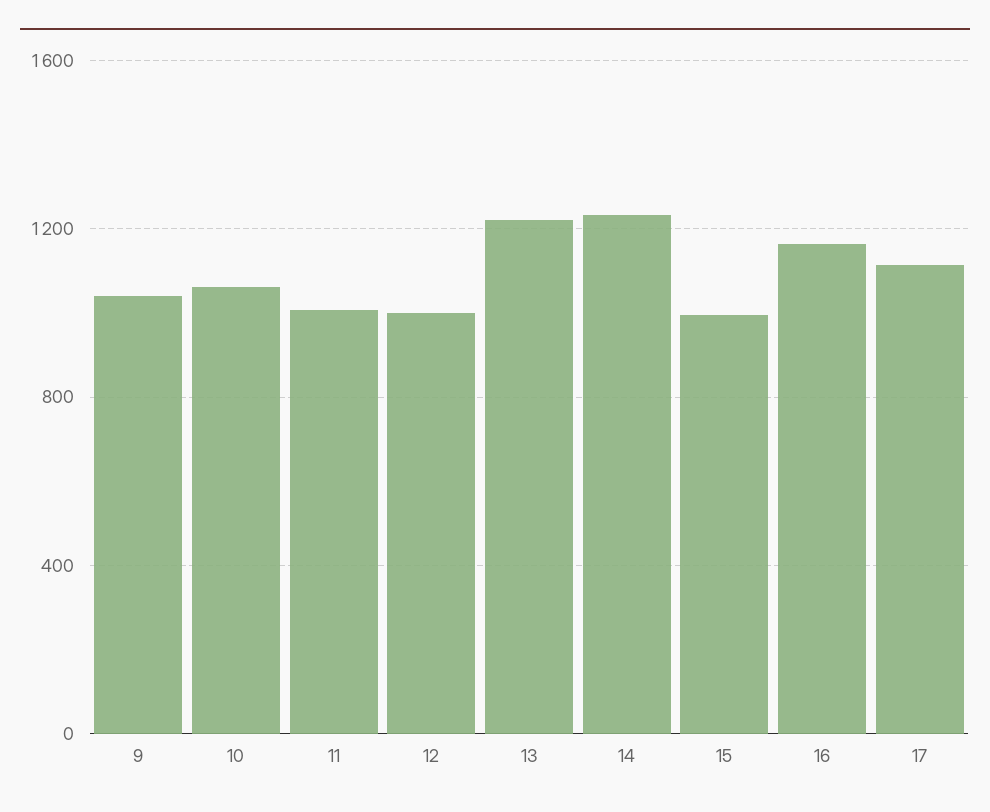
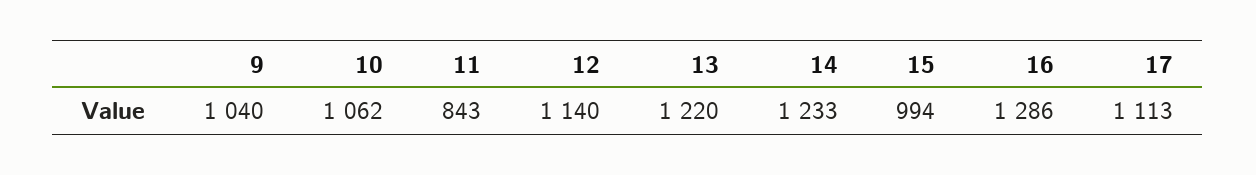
11: 1000 -> 843
12: 1000 -> 1140
16: 1150 -> 1286

